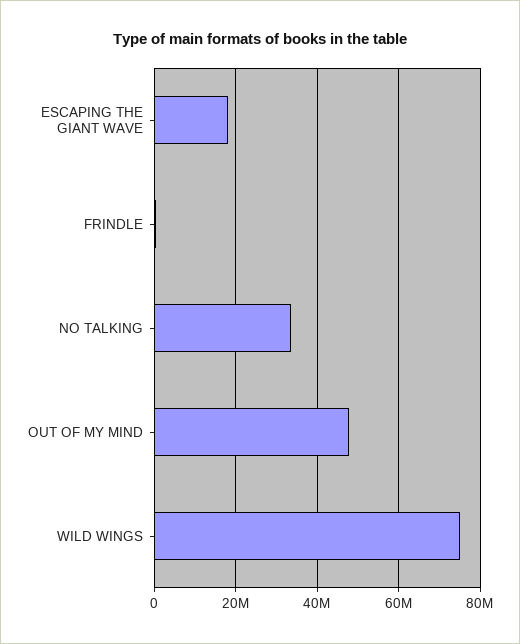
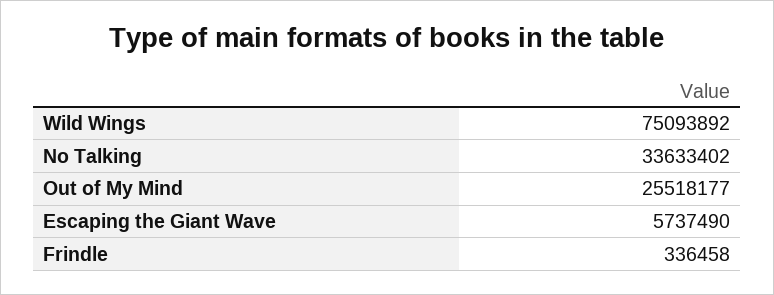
ESCAPING THE GIANT WAVE: 18000000 -> 5737490
OUT OF MY MIND: 48000000 -> 25518177

